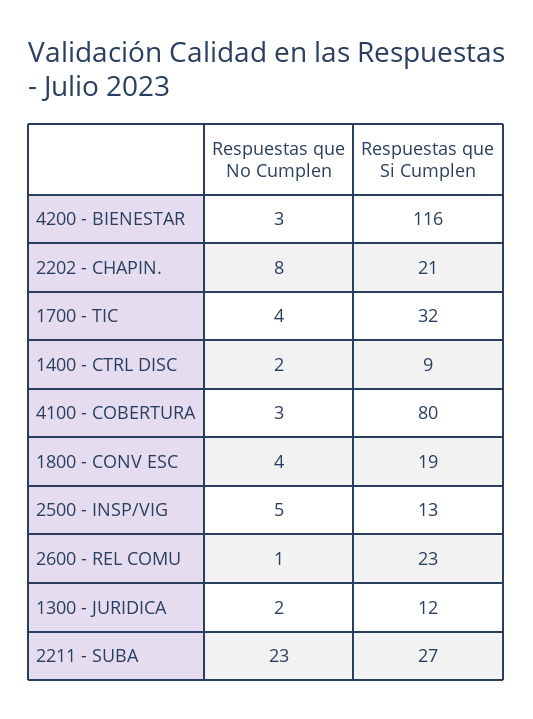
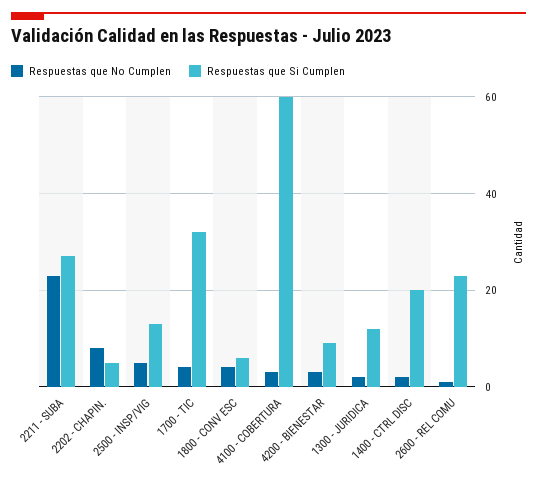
Respuestas que Si Cumplen, 4200 - BIENESTAR: 116 -> 10
Respuestas que Si Cumplen, 2202 - CHAPIN.: 21 -> 5
Respuestas que Si Cumplen, 1400 - CTRL DISC: 9 -> 20
Respuestas que Si Cumplen, 4100 - COBERTURA: 80 -> 60
Respuestas que Si Cumplen, 1800 - CONV ESC: 19 -> 5

